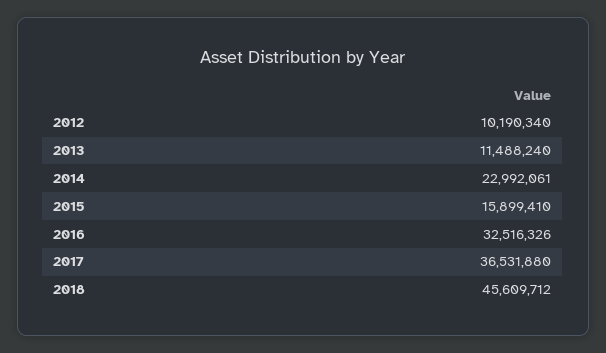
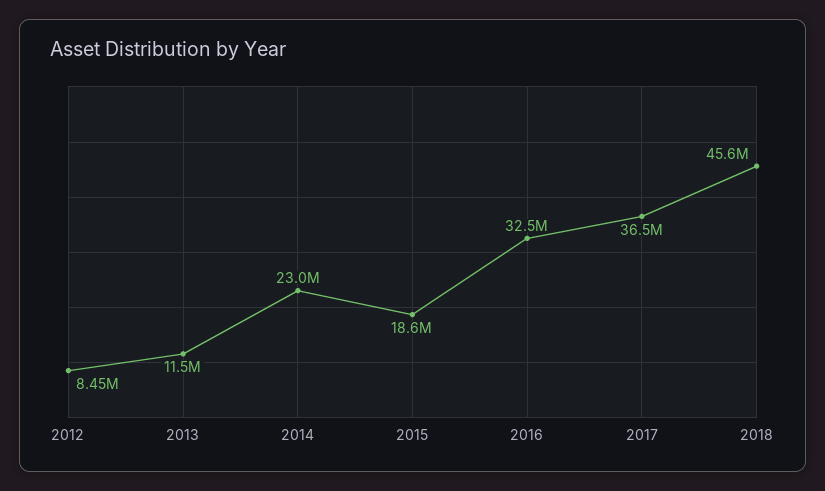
2012: 10190340 -> 8450000
2015: 15899410 -> 18600000

